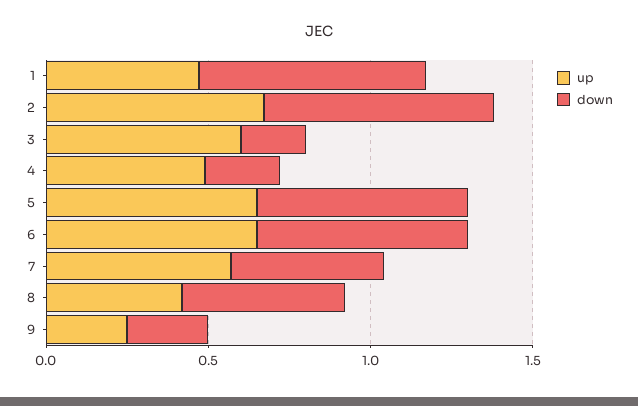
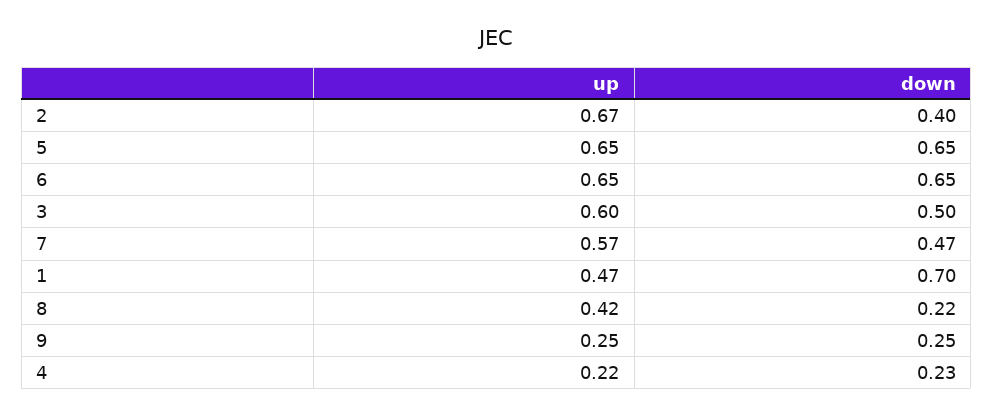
down, 2: 0.7 -> 0.4
down, 3: 0.2 -> 0.5
up, 4: 0.5 -> 0.22
down, 8: 0.5 -> 0.22

